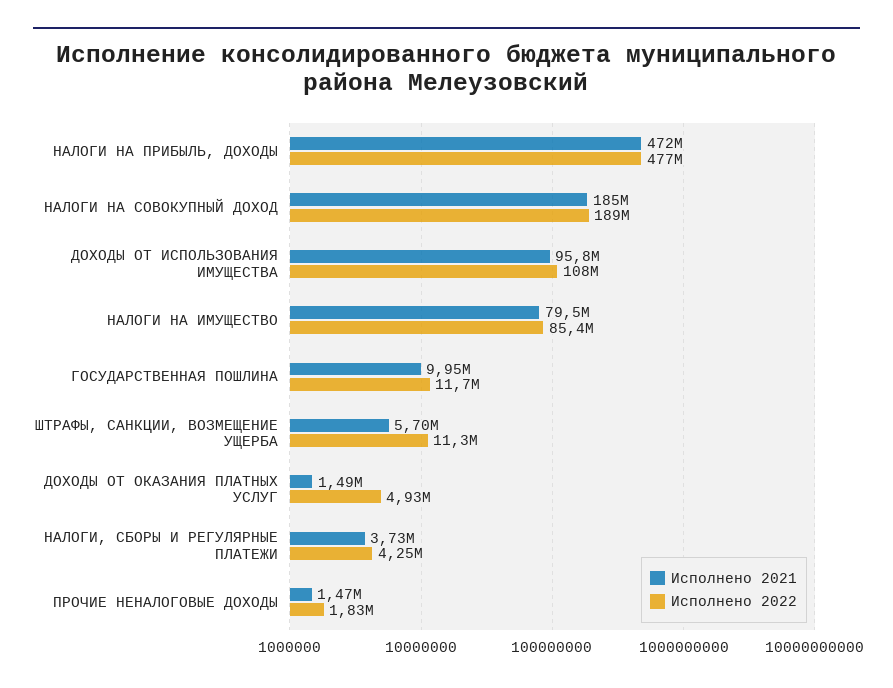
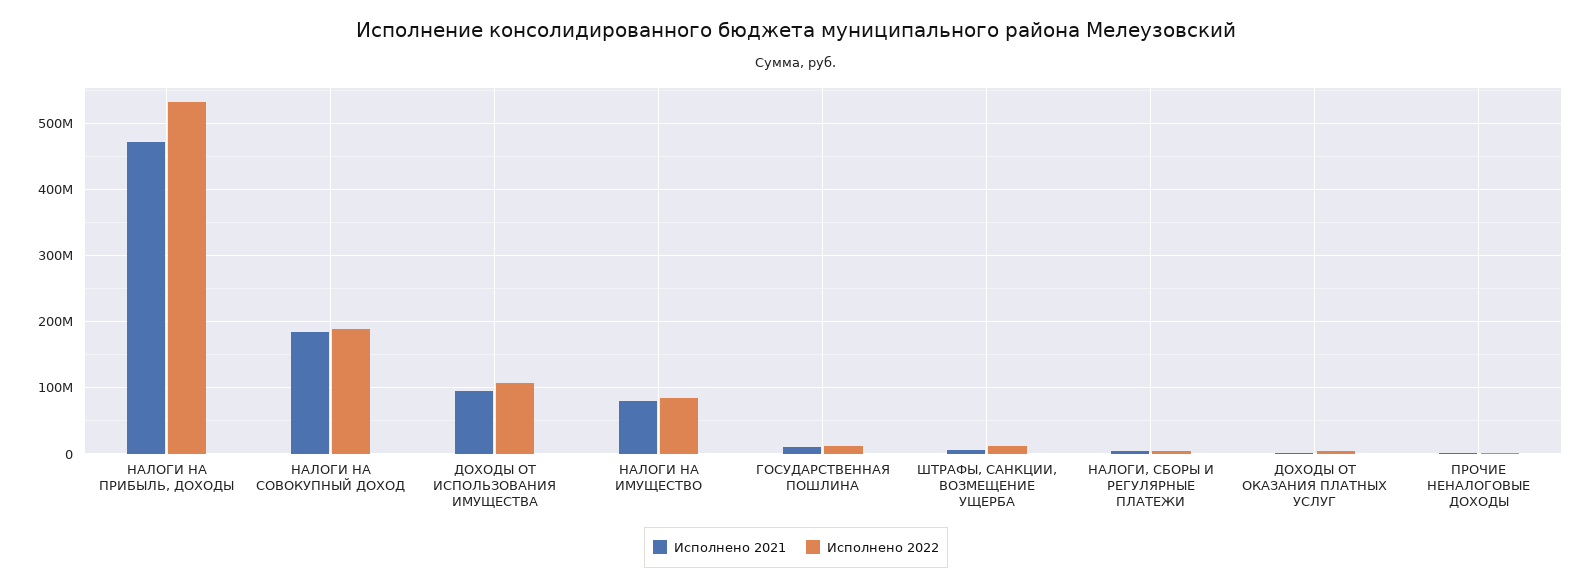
Исполнено 2022, НАЛОГИ НА ПРИБЫЛЬ, ДОХОДЫ: 477000000 -> 530000000

